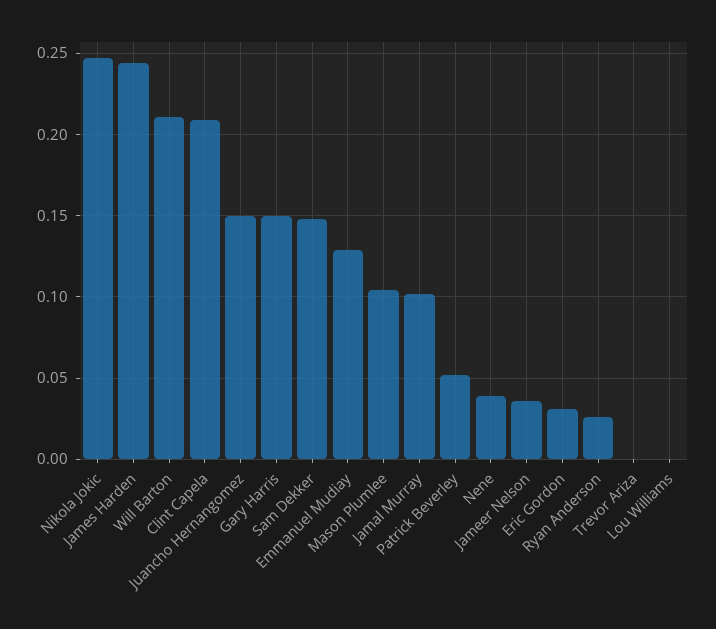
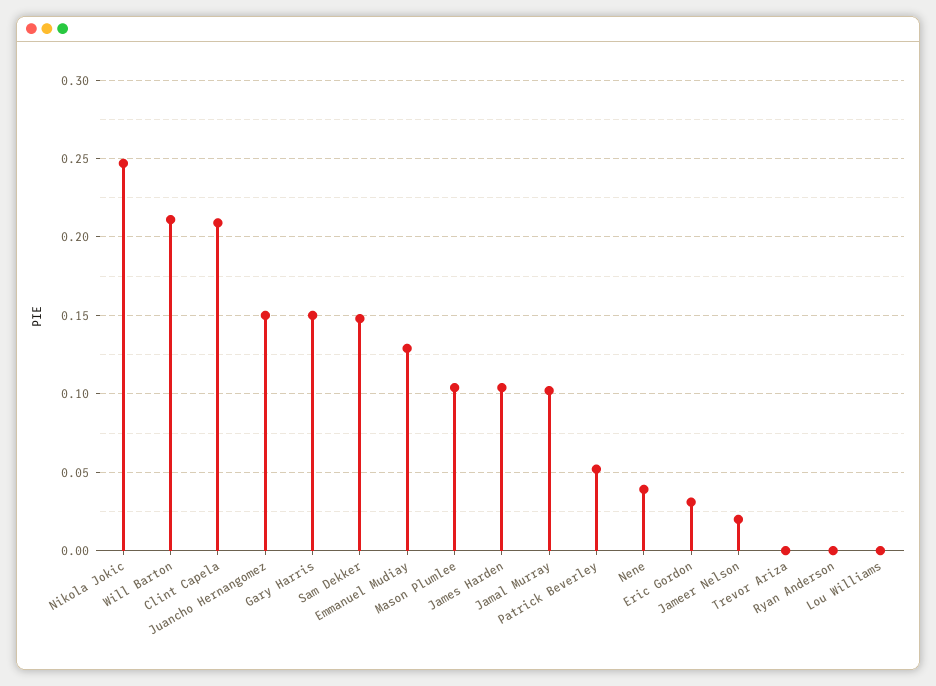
James Harden: 0.245 -> 0.105
Jameer Nelson: 0.035 -> 0.02
Ryan Anderson: 0.025 -> 0

